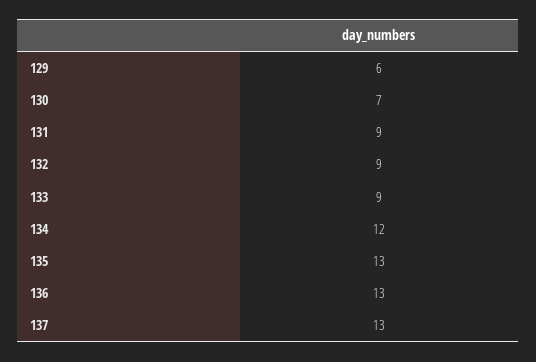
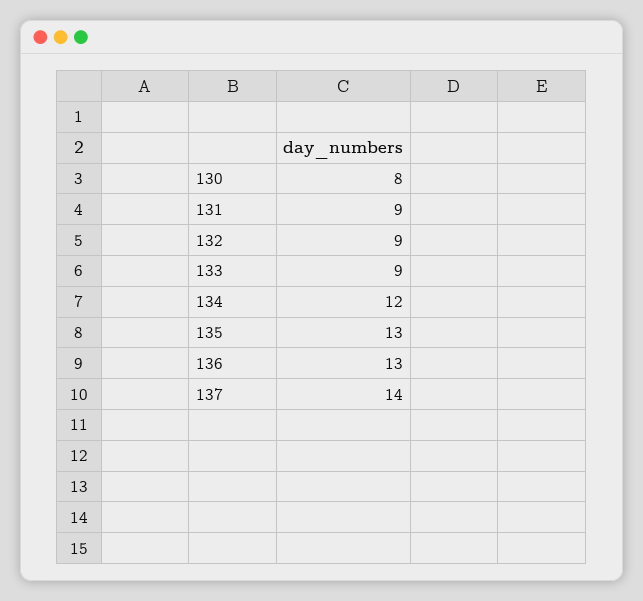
129: 6 -> none
130: 7 -> 8
137: 13 -> 14

